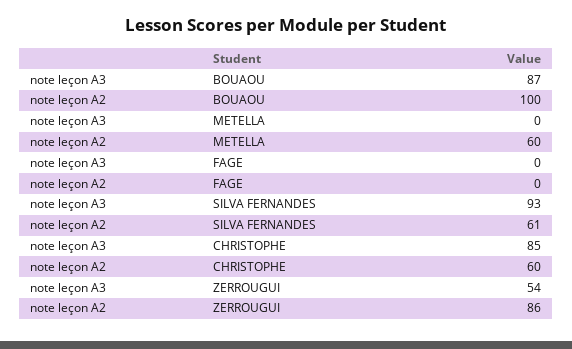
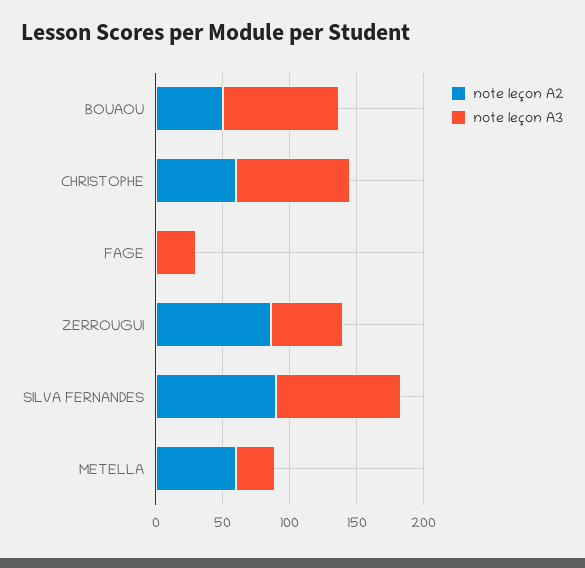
note leçon A2, BOUAOU: 100 -> 50
note leçon A3, METELLA: 0 -> 30
note leçon A3, FAGE: 0 -> 30
note leçon A2, SILVA FERNANDES: 61 -> 90

